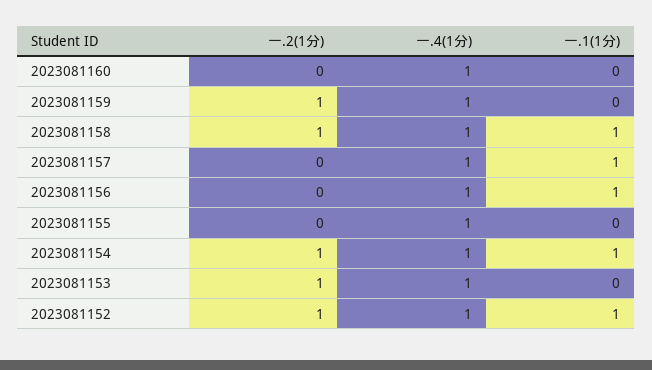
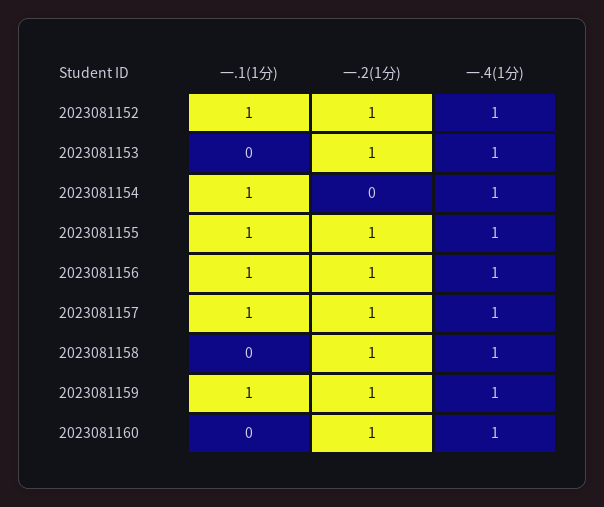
一.2(1分), 2023081160: 0 -> 1
一.1(1分), 2023081159: 0 -> 1
一.1(1分), 2023081158: 1 -> 0
一.2(1分), 2023081157: 0 -> 1
一.2(1分), 2023081156: 0 -> 1
一.2(1分), 2023081155: 0 -> 1
一.1(1分), 2023081155: 0 -> 1
一.2(1分), 2023081154: 1 -> 0

